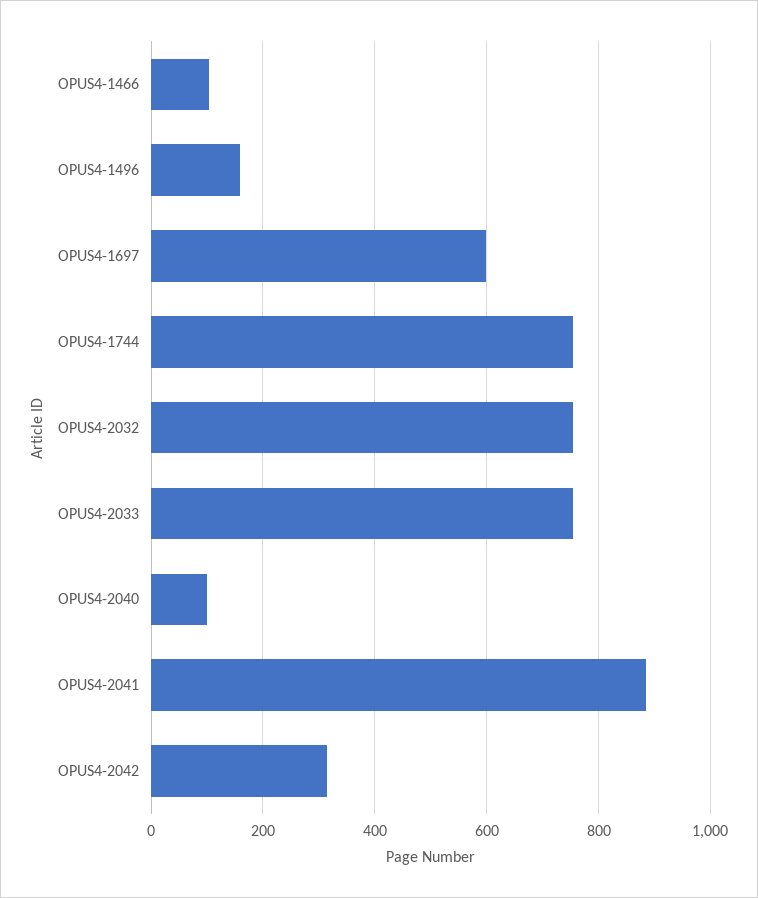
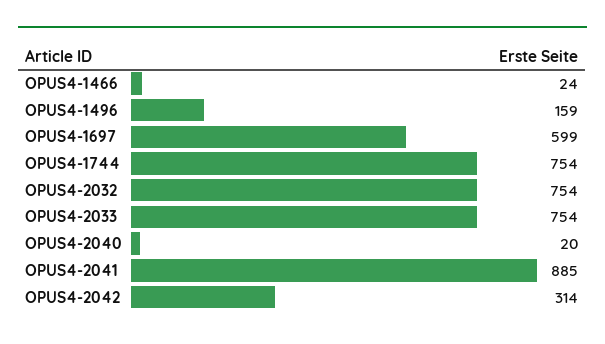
OPUS4-1466: 100 -> 24
OPUS4-2040: 100 -> 20

